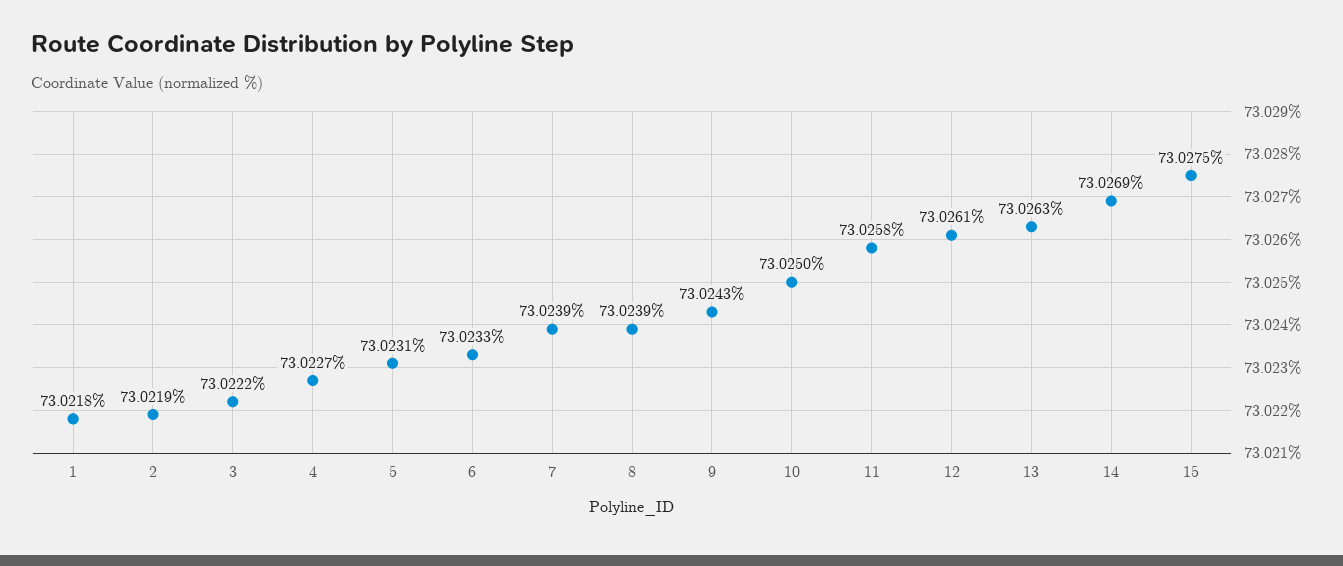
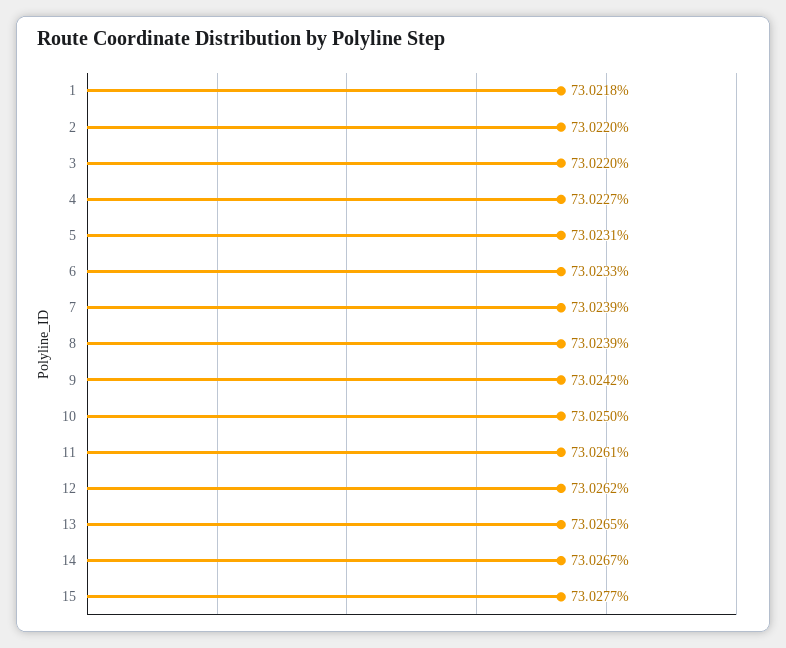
2: 73.0219 -> 73.022
3: 73.0222 -> 73.022
9: 73.0243 -> 73.0242
11: 73.0258 -> 73.0261
12: 73.0261 -> 73.0262
13: 73.0263 -> 73.0265
14: 73.0269 -> 73.0267
15: 73.0275 -> 73.0277

